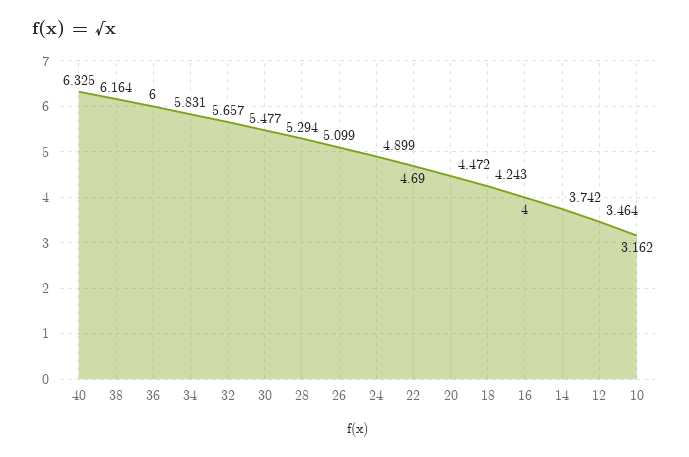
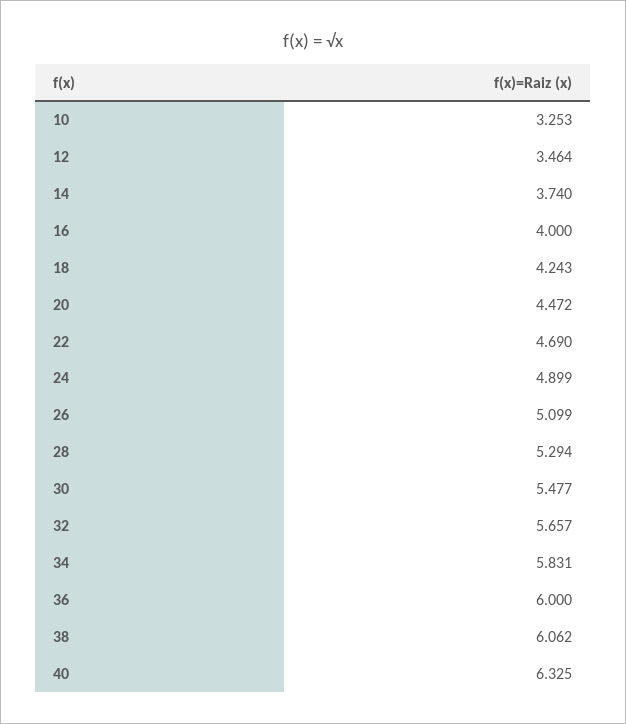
38: 6.164 -> 6.062
14: 3.742 -> 3.74
10: 3.162 -> 3.253

